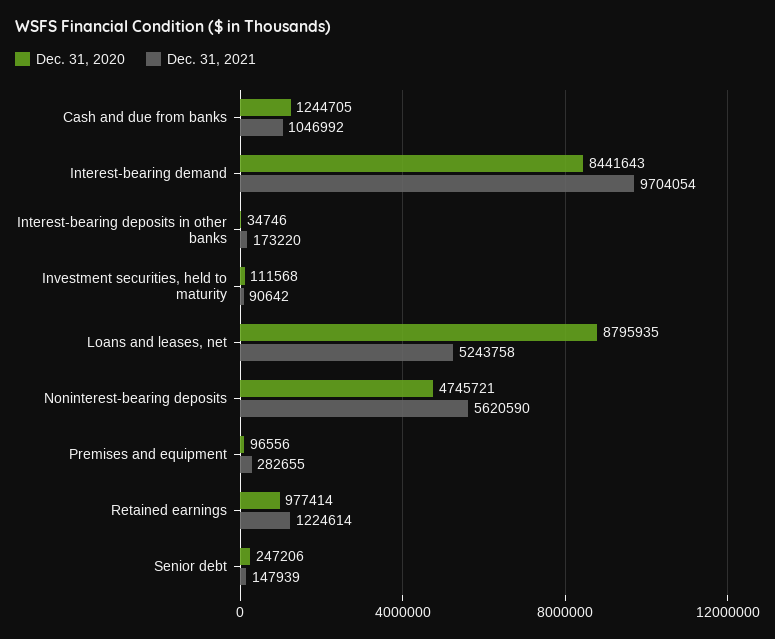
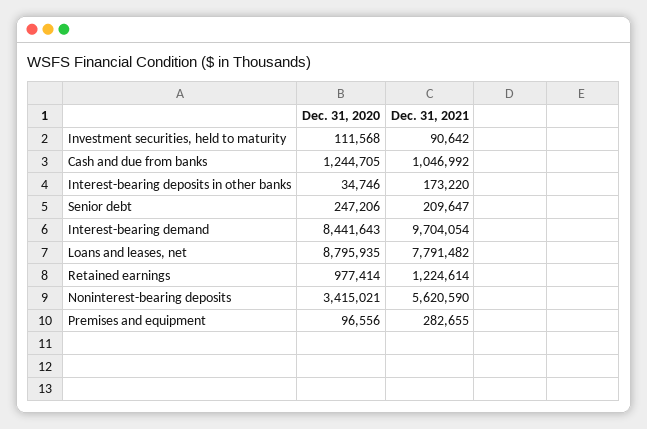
Dec. 31, 2021, Loans and leases, net: 5243758 -> 7791482
Dec. 31, 2020, Noninterest-bearing deposits: 4745721 -> 3415021
Dec. 31, 2021, Senior debt: 147939 -> 209647

